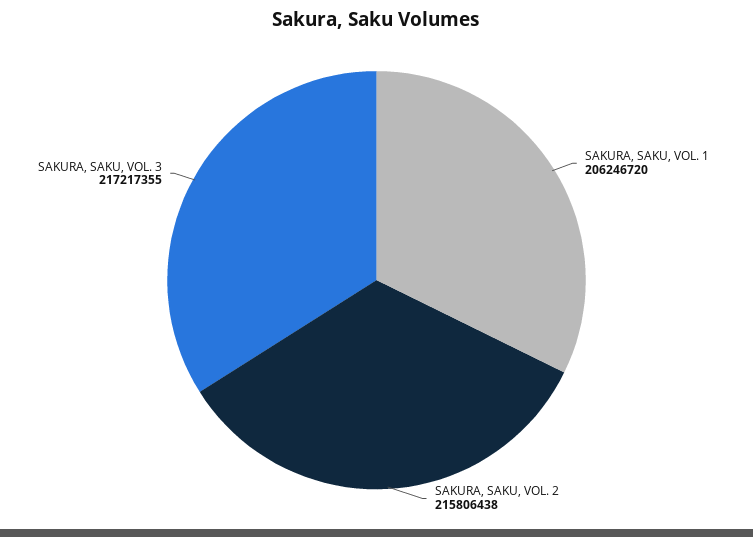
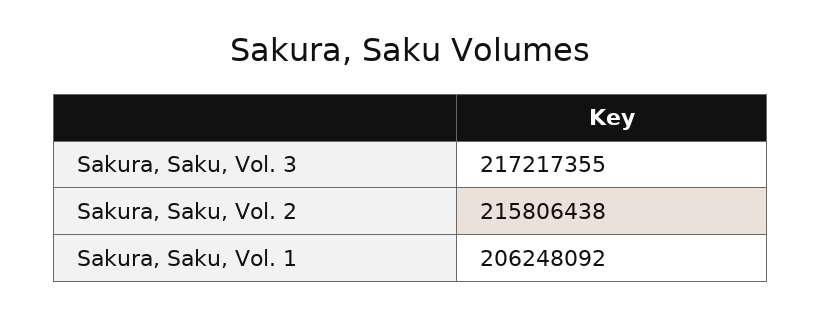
SAKURA, SAKU, VOL. 1: 206246720 -> 206248092

